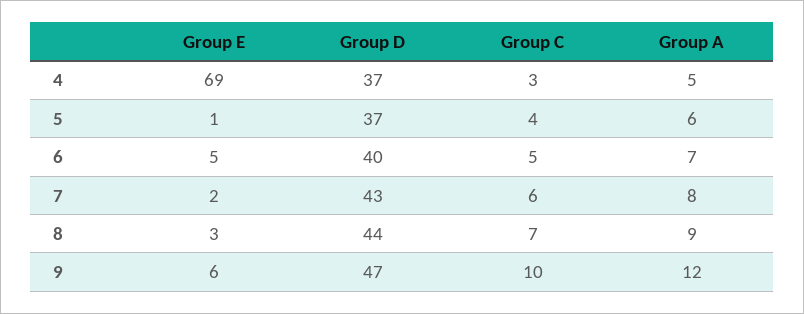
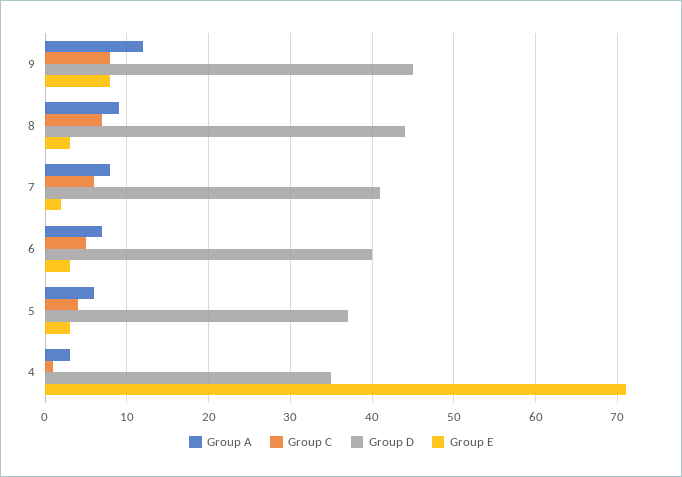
Group E, 4: 69 -> 71
Group D, 4: 37 -> 35
Group C, 4: 3 -> 1
Group A, 4: 5 -> 3
Group E, 5: 1 -> 3
Group E, 6: 5 -> 3
Group D, 7: 43 -> 41
Group E, 9: 6 -> 8
Group D, 9: 47 -> 45
Group C, 9: 10 -> 8

